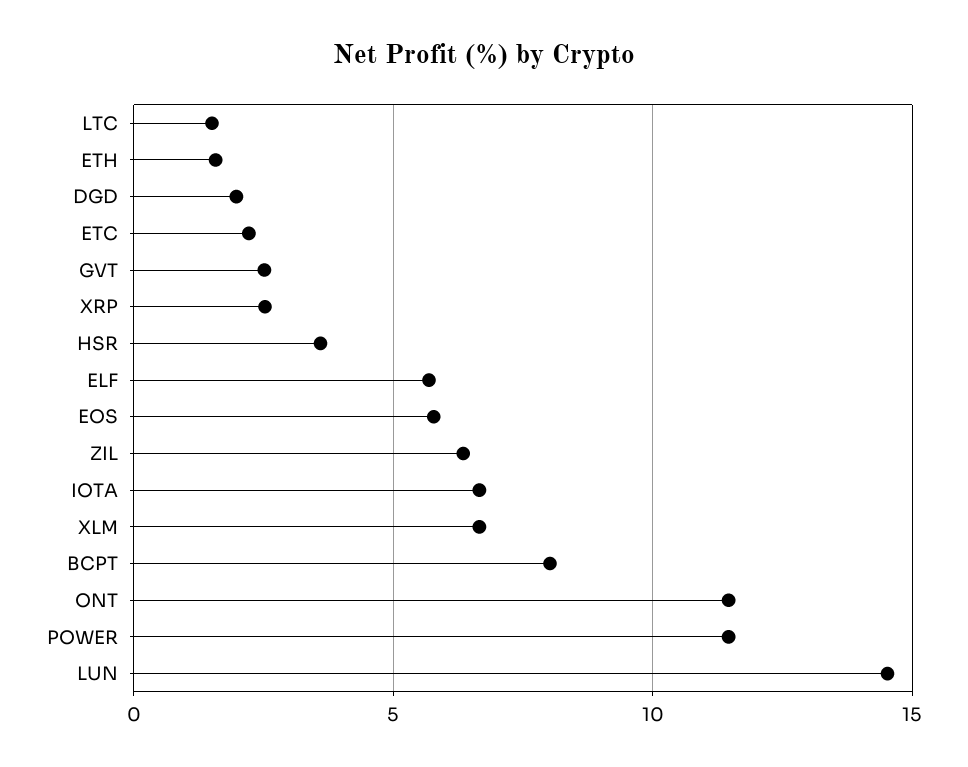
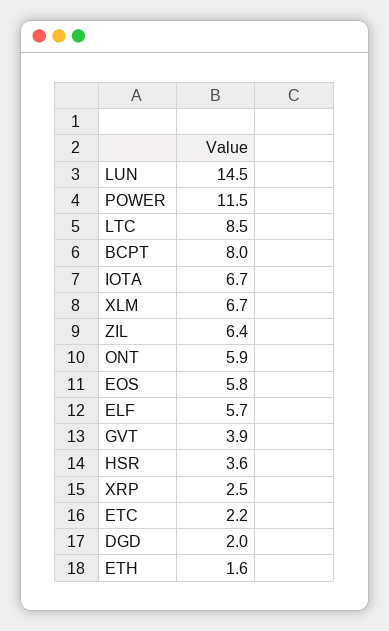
LTC: 1.5 -> 8.5
GVT: 2.5 -> 3.9
ONT: 11.5 -> 5.9

